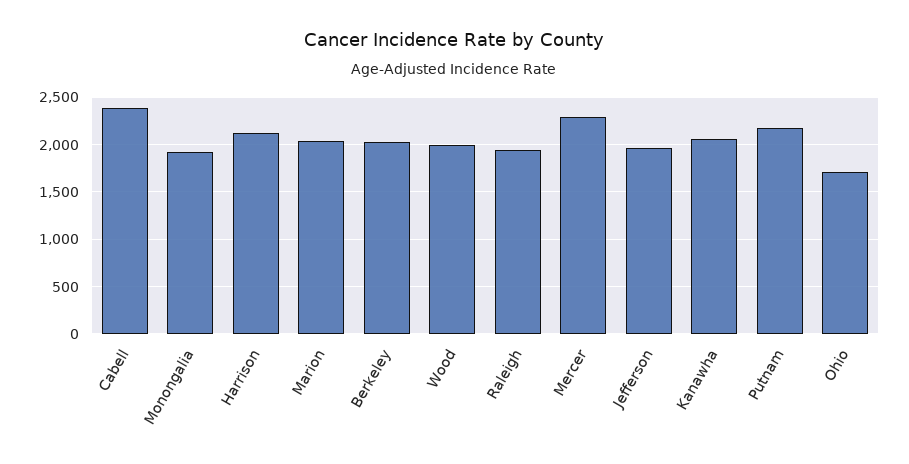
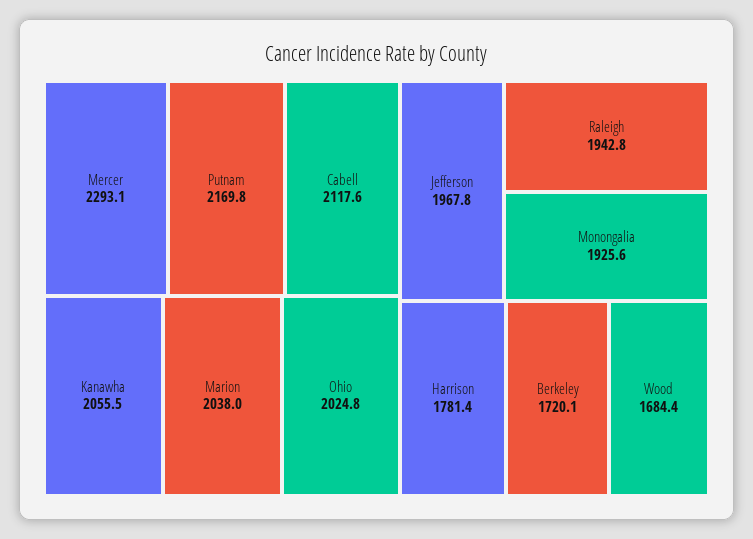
Cabell: 2400 -> 2117.6
Harrison: 2100 -> 1781.4
Berkeley: 2000 -> 1720.1
Wood: 2000 -> 1684.4
Ohio: 1700 -> 2024.8

